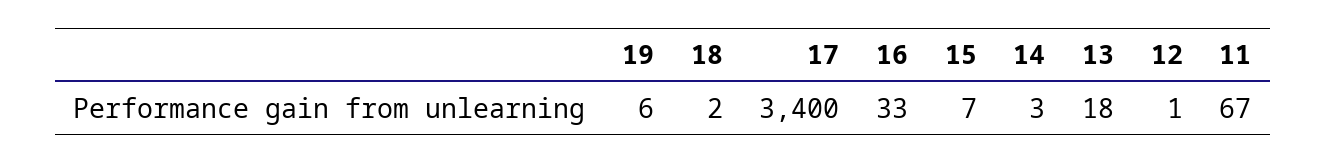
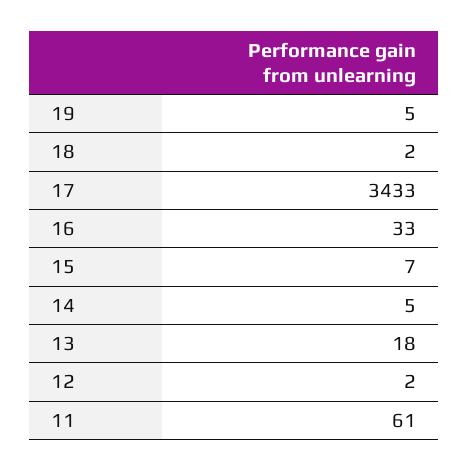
19: 6 -> 5
17: 3400 -> 3433
14: 3 -> 5
12: 1 -> 2
11: 67 -> 61

